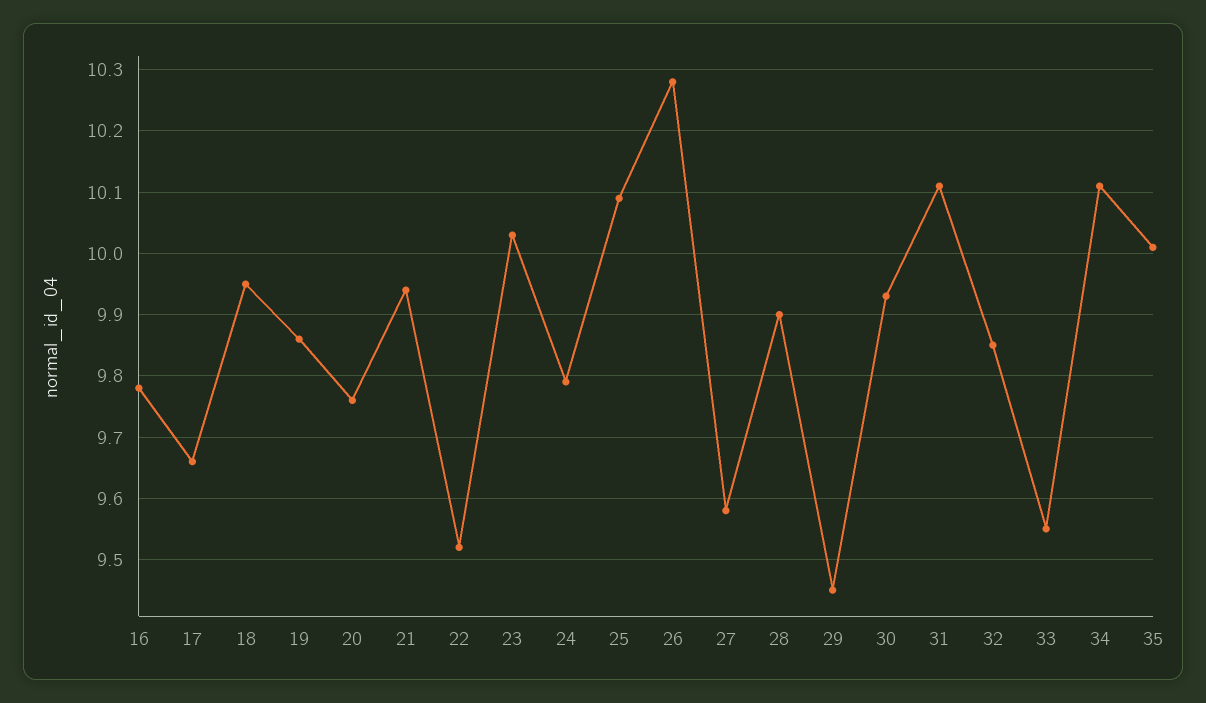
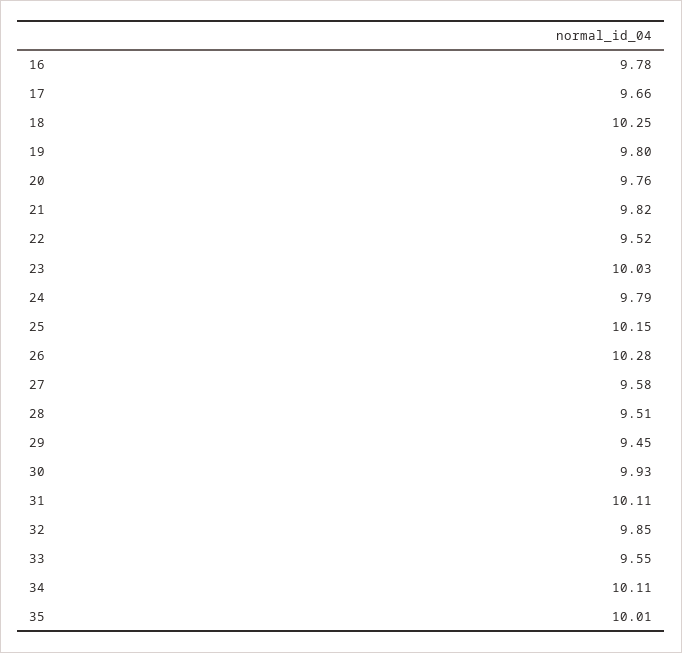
18: 9.95 -> 10.25
19: 9.86 -> 9.8
21: 9.94 -> 9.82
25: 10.09 -> 10.15
28: 9.9 -> 9.51

